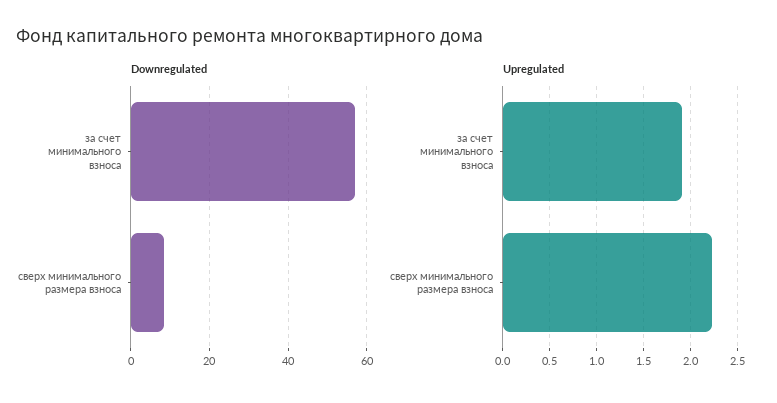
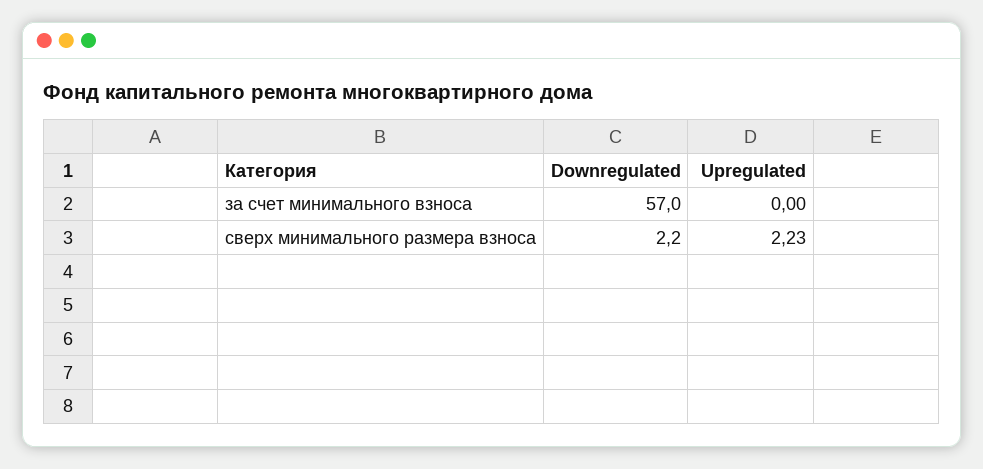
Downregulated, сверх минимального размера взноса: 8 -> 2.2
Upregulated, за счет минимального взноса: 1.9 -> 0

